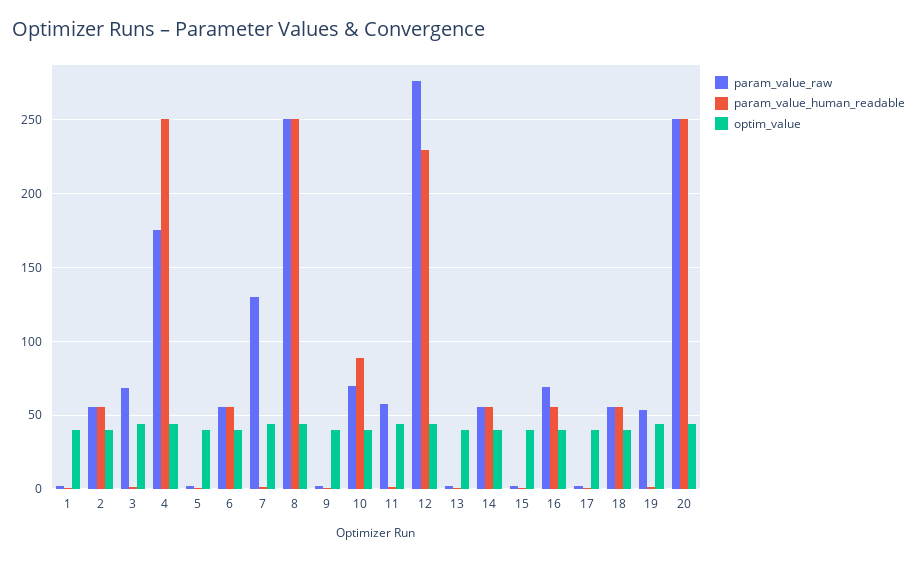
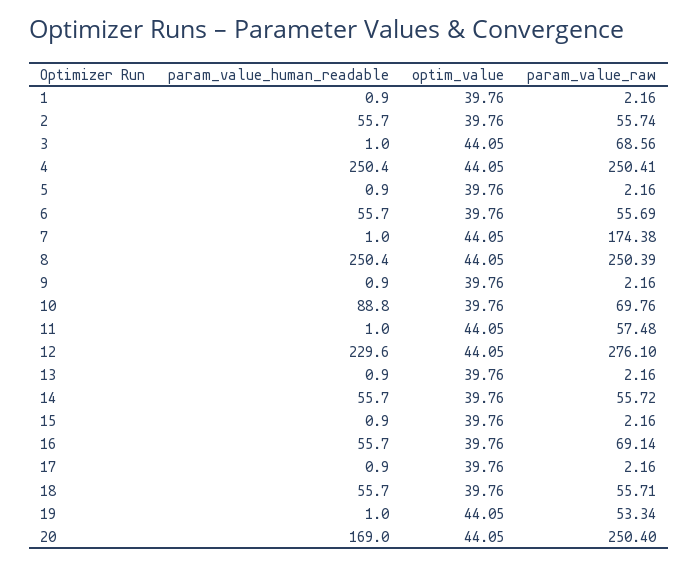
param_value_raw, 4: 175 -> 250.41
param_value_raw, 7: 130 -> 174.38
param_value_human_readable, 20: 250 -> 169

